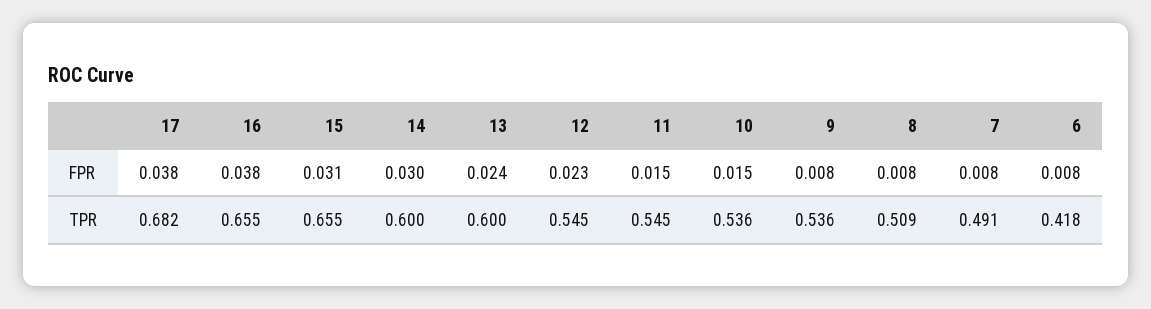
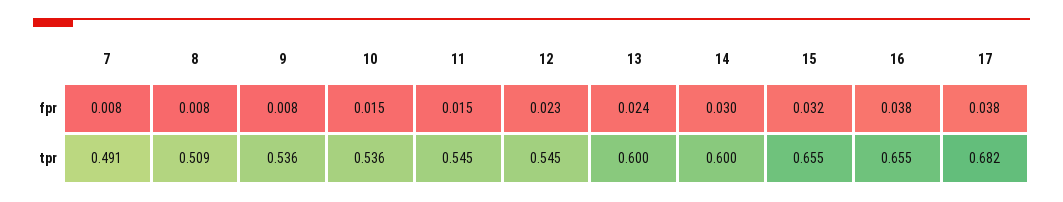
15, FPR: 0.031 -> 0.032
6, FPR: 0.008 -> none
6, TPR: 0.418 -> none

